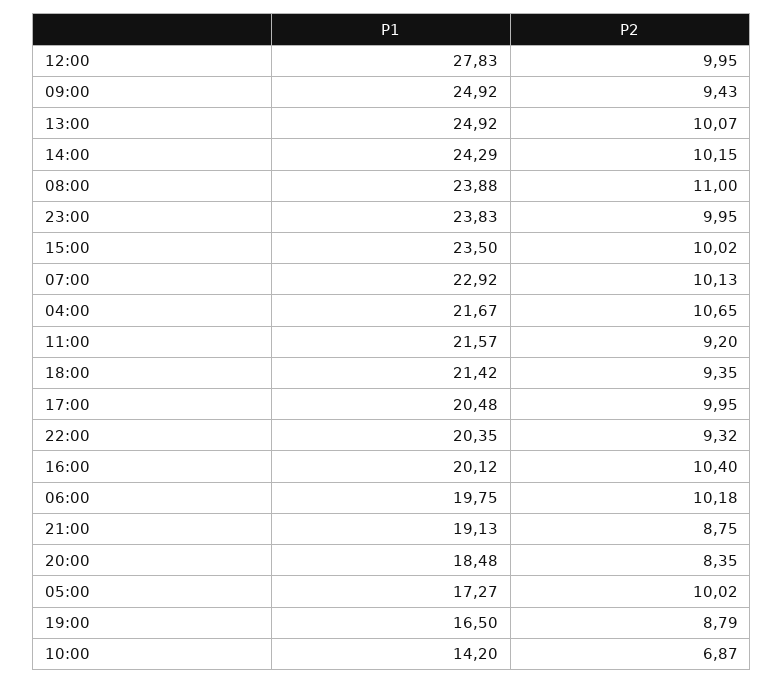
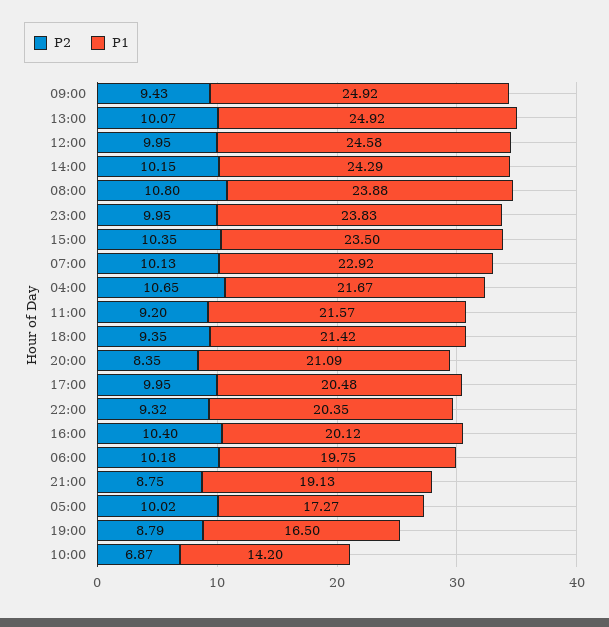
P1, 12:00: 27.83 -> 24.58
P2, 08:00: 11 -> 10.8
P2, 15:00: 10.02 -> 10.35
P1, 20:00: 18.48 -> 21.09

